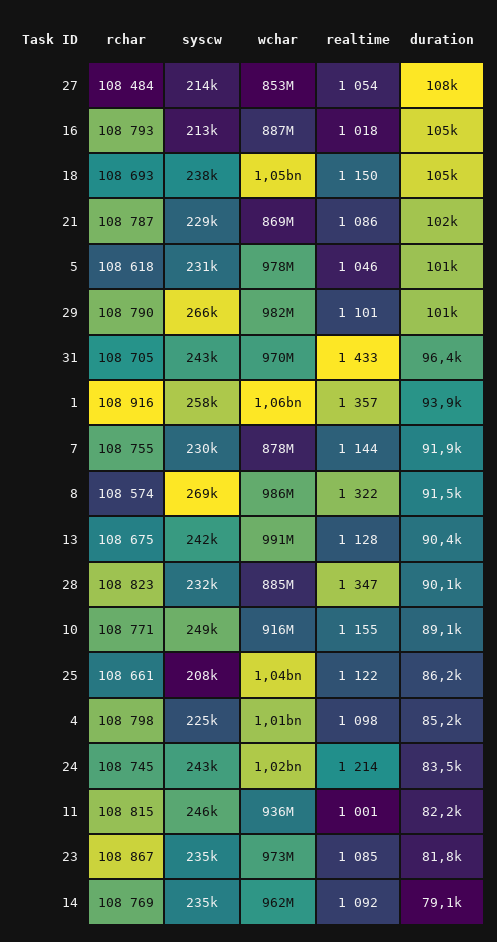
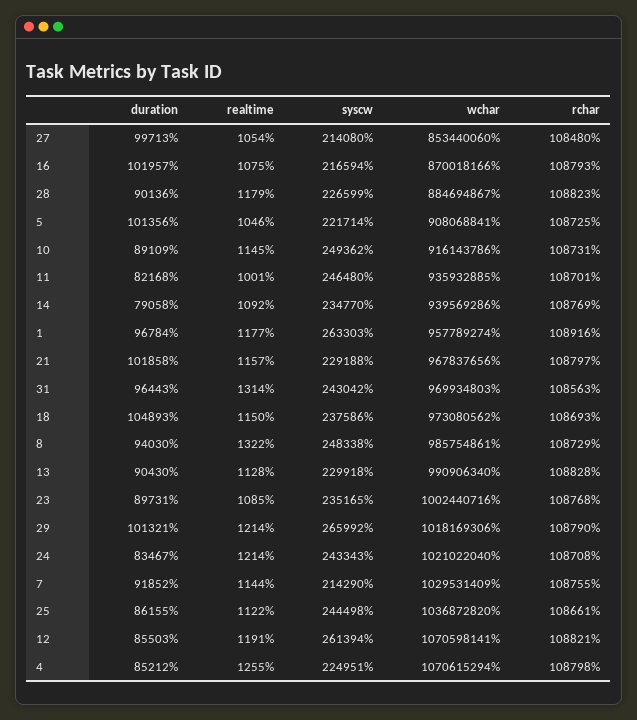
rchar, 27: 108484 -> 108480
duration, 27: 108000 -> 99713
syscw, 16: 213000 -> 216594
wchar, 16: 887000000 -> 870018166
realtime, 16: 1018 -> 1075
duration, 16: 105000 -> 101957
wchar, 18: 1050000000 -> 973080562
rchar, 21: 108787 -> 108797
wchar, 21: 869000000 -> 967837656
realtime, 21: 1086 -> 1157
rchar, 5: 108618 -> 108725
syscw, 5: 231000 -> 221714
wchar, 5: 978000000 -> 908068841
wchar, 29: 982000000 -> 1018169306
realtime, 29: 1101 -> 1214
rchar, 31: 108705 -> 108563
realtime, 31: 1433 -> 1314
syscw, 1: 258000 -> 263303
wchar, 1: 1060000000 -> 957789274
realtime, 1: 1357 -> 1177
duration, 1: 93900 -> 96784
syscw, 7: 230000 -> 214290
wchar, 7: 878000000 -> 1029531409
rchar, 8: 108574 -> 108729
syscw, 8: 269000 -> 248338
duration, 8: 91500 -> 94030
rchar, 13: 108675 -> 108828
syscw, 13: 242000 -> 229918
syscw, 28: 232000 -> 226599
realtime, 28: 1347 -> 1179
rchar, 10: 108771 -> 108731
realtime, 10: 1155 -> 1145
syscw, 25: 208000 -> 244498
wchar, 4: 1010000000 -> 1070615294
realtime, 4: 1098 -> 1255
rchar, 24: 108745 -> 108708
rchar, 11: 108815 -> 108701
rchar, 23: 108867 -> 108768
wchar, 23: 973000000 -> 1002440716
duration, 23: 81800 -> 89731
wchar, 14: 962000000 -> 939569286
duration, 12: none -> 85503
realtime, 12: none -> 1191
syscw, 12: none -> 261394
wchar, 12: none -> 1070598141
rchar, 12: none -> 108821

